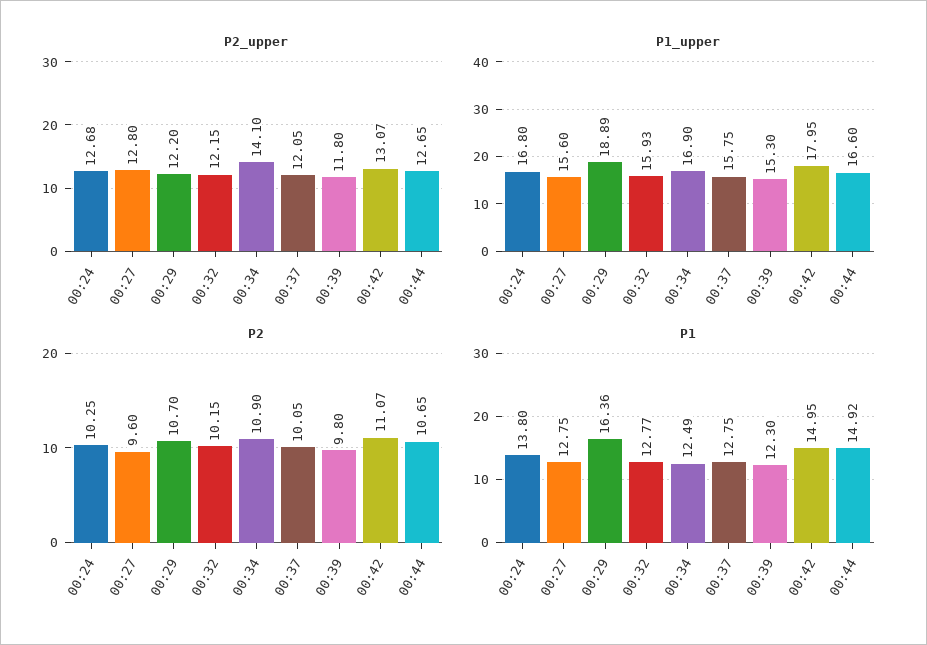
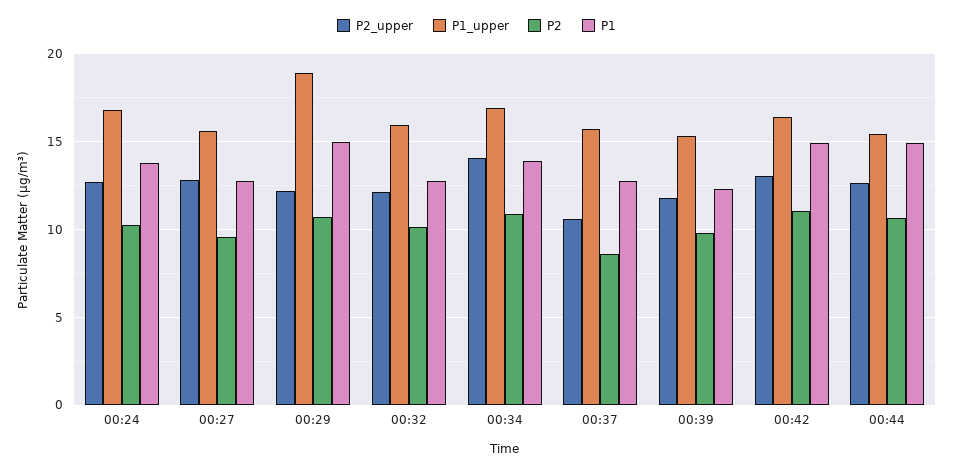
P2_upper, 00:37: 12.05 -> 10.5
P1_upper, 00:42: 17.95 -> 16.5
P1_upper, 00:44: 16.6 -> 15.5
P2, 00:37: 10.05 -> 8.5
P1, 00:29: 16.36 -> 15
P1, 00:34: 12.49 -> 14

